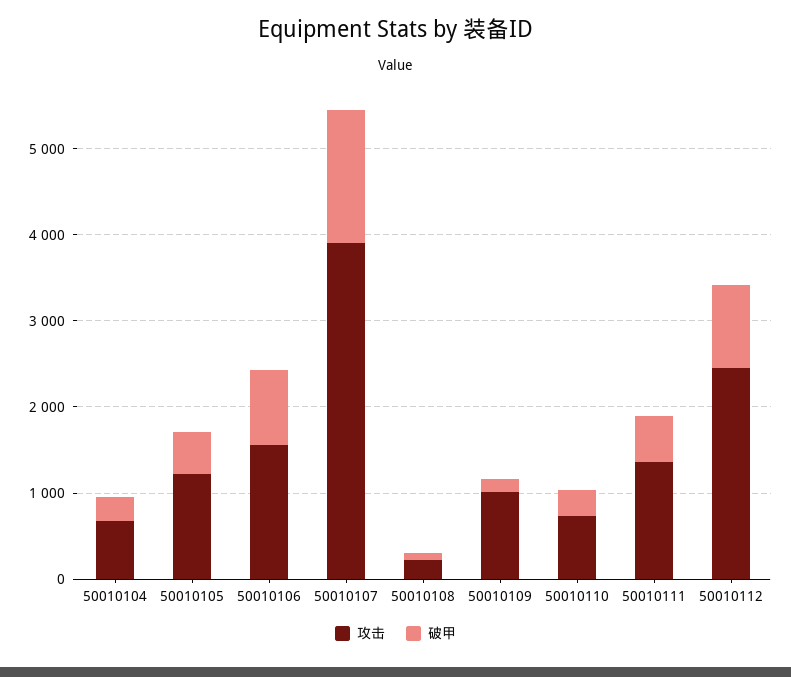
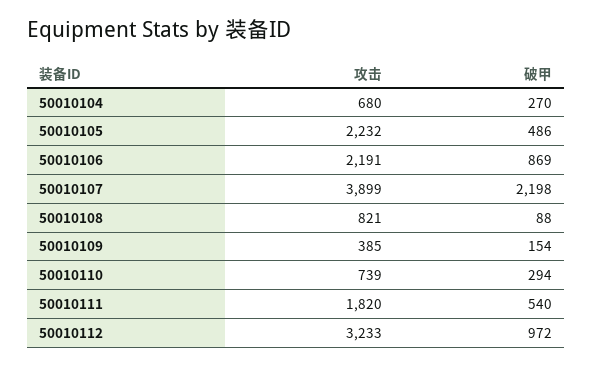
攻击, 50010105: 1200 -> 2232
攻击, 50010106: 1600 -> 2191
破甲, 50010107: 1600 -> 2198
攻击, 50010108: 200 -> 821
攻击, 50010109: 1000 -> 385
攻击, 50010111: 1400 -> 1820
攻击, 50010112: 2400 -> 3233

